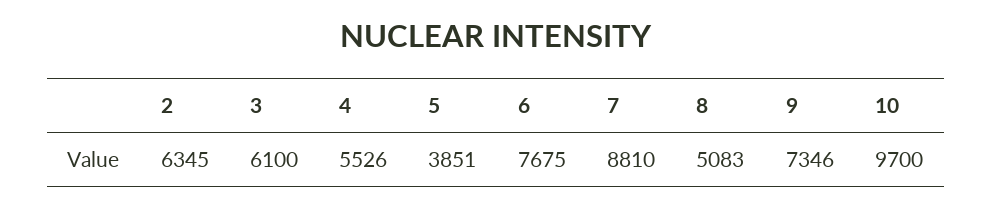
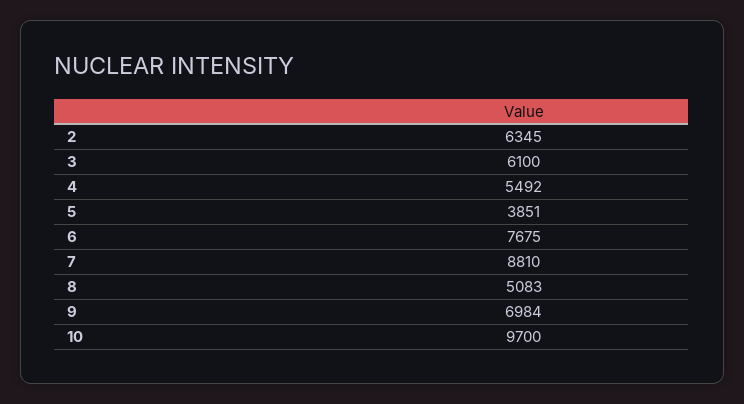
4: 5526 -> 5492
9: 7346 -> 6984

